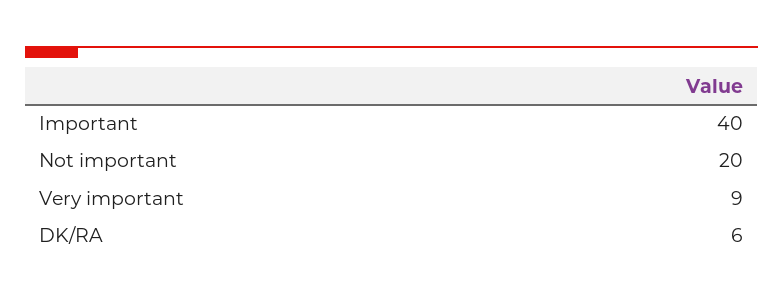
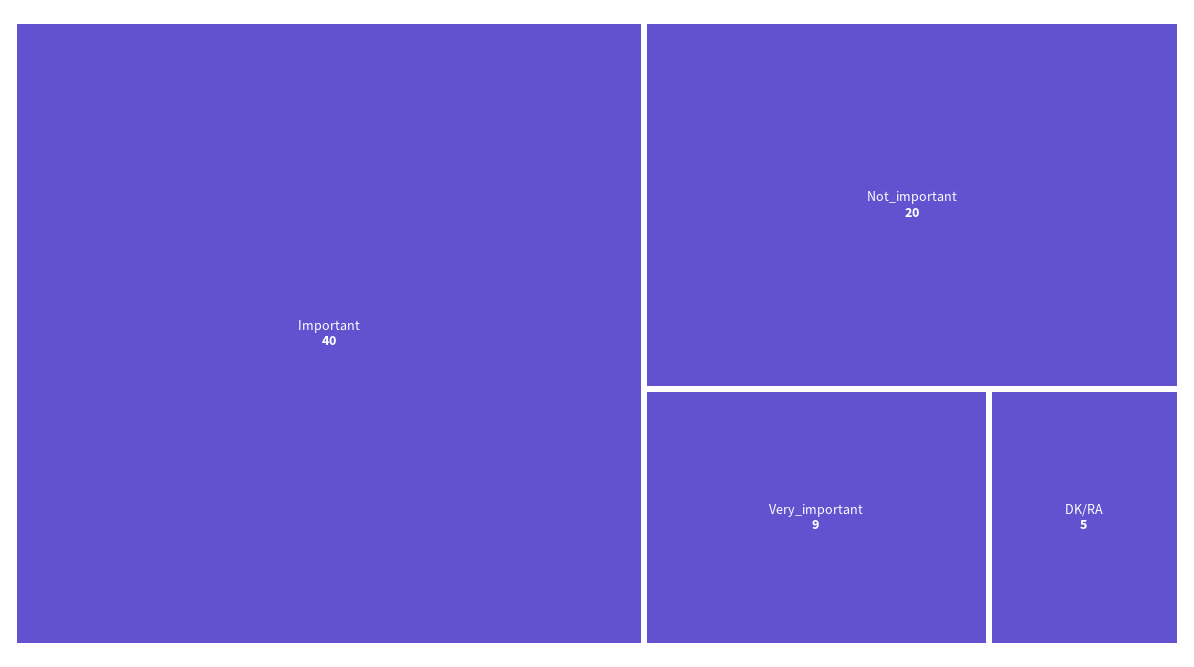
DK/RA: 6 -> 5

